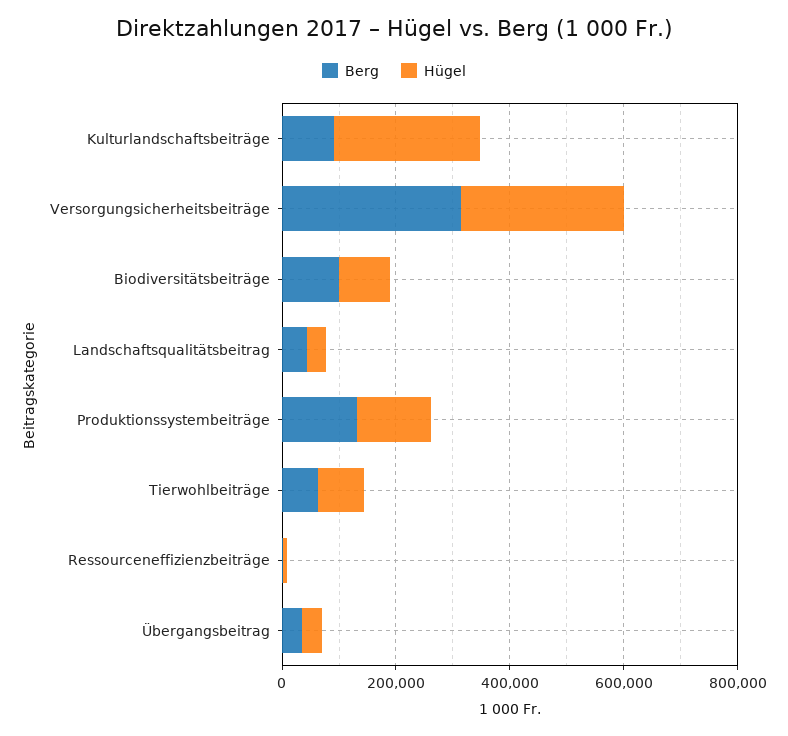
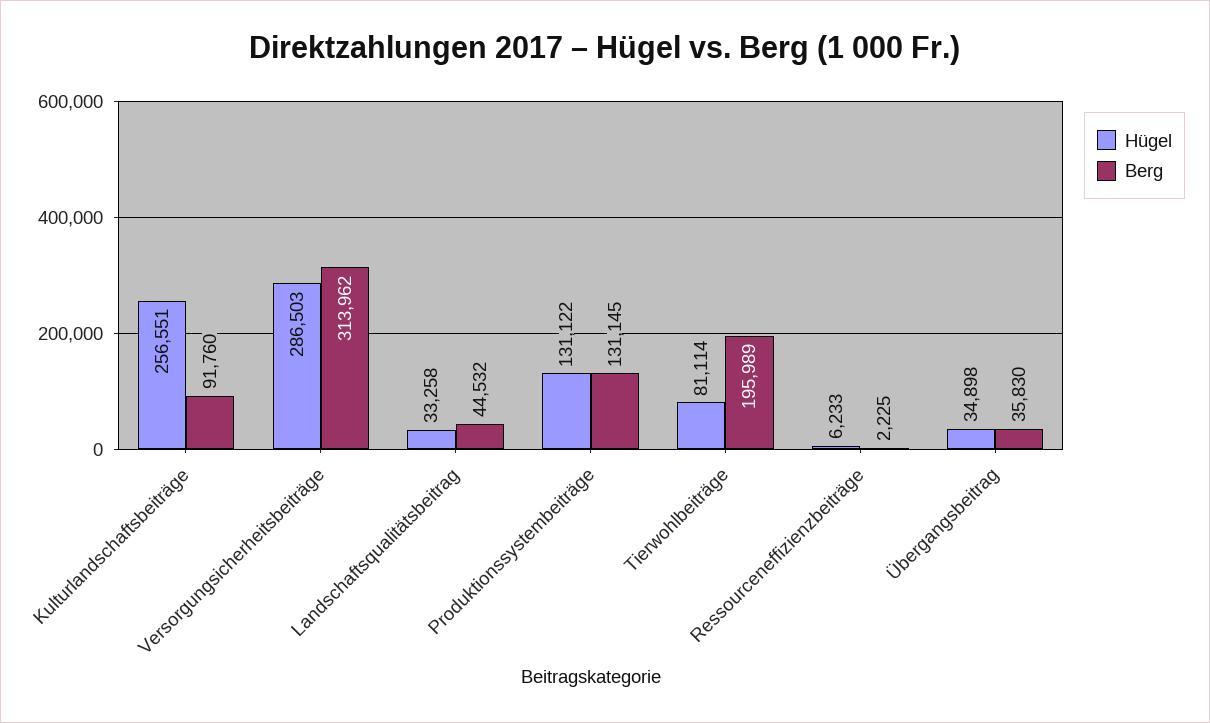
Berg, Biodiversitätsbeiträge: 100000 -> none
Hügel, Biodiversitätsbeiträge: 100000 -> none
Berg, Tierwohlbeiträge: 50000 -> 195989

